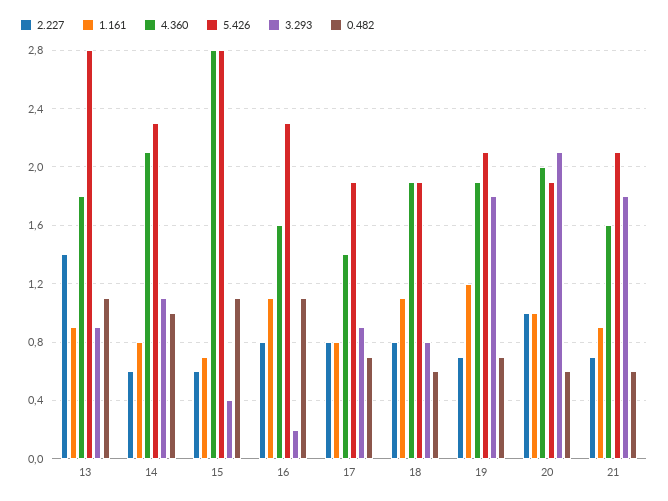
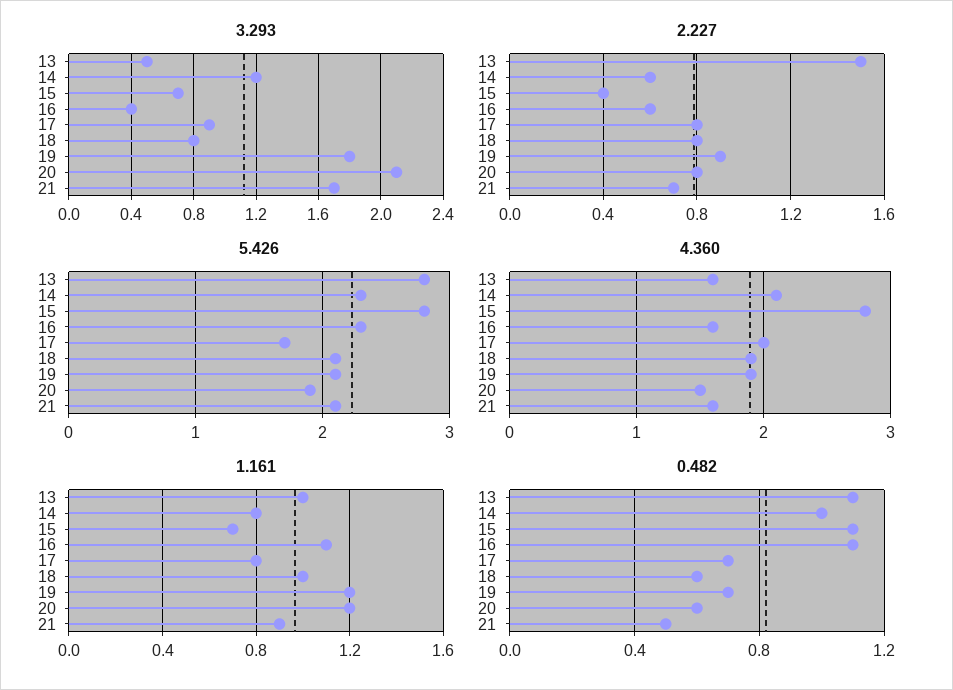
2.227, 13: 1.4 -> 1.5
1.161, 13: 0.9 -> 1
4.360, 13: 1.8 -> 1.6
3.293, 13: 0.9 -> 0.5
3.293, 14: 1.1 -> 1.2
2.227, 15: 0.6 -> 0.4
3.293, 15: 0.4 -> 0.7
2.227, 16: 0.8 -> 0.6
3.293, 16: 0.2 -> 0.4
4.360, 17: 1.4 -> 2
5.426, 17: 1.9 -> 1.7
1.161, 18: 1.1 -> 1
5.426, 18: 1.9 -> 2.1
2.227, 19: 0.7 -> 0.9
2.227, 20: 1 -> 0.8
1.161, 20: 1 -> 1.2
4.360, 20: 2 -> 1.5
3.293, 21: 1.8 -> 1.7
0.482, 21: 0.6 -> 0.5

